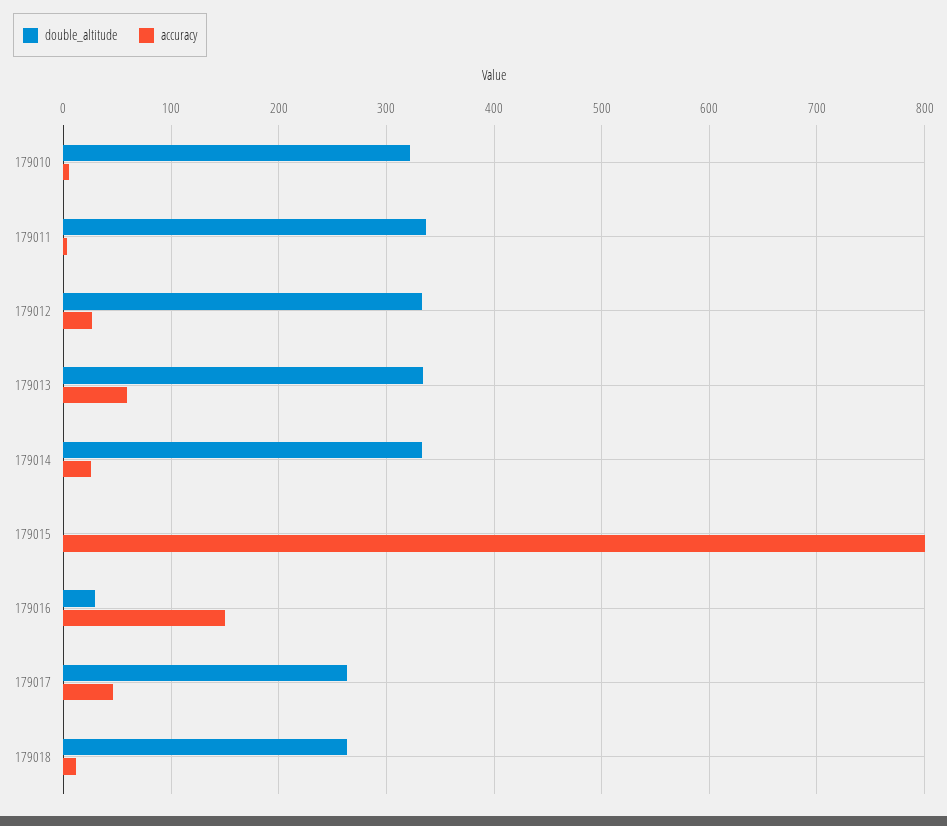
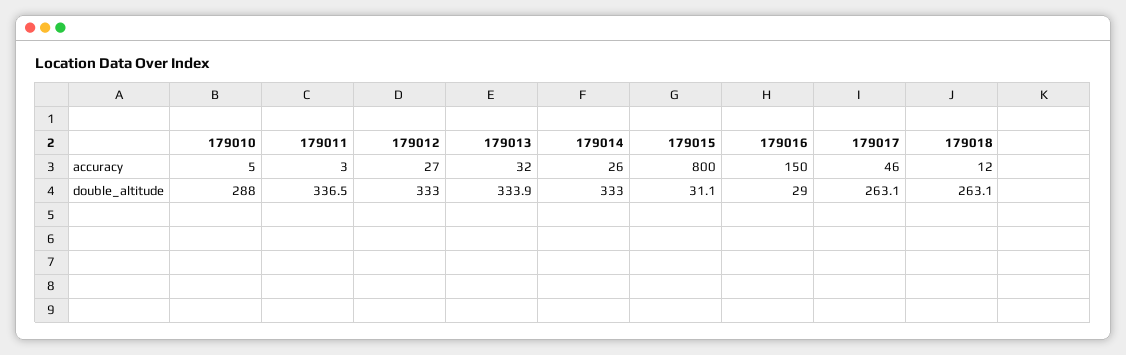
double_altitude, 179010: 320 -> 288
accuracy, 179013: 60 -> 32
double_altitude, 179015: 0 -> 31.1

